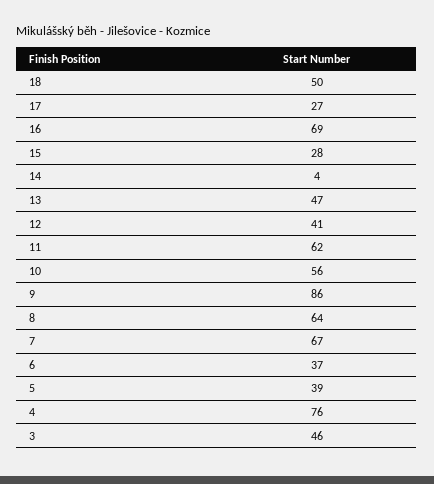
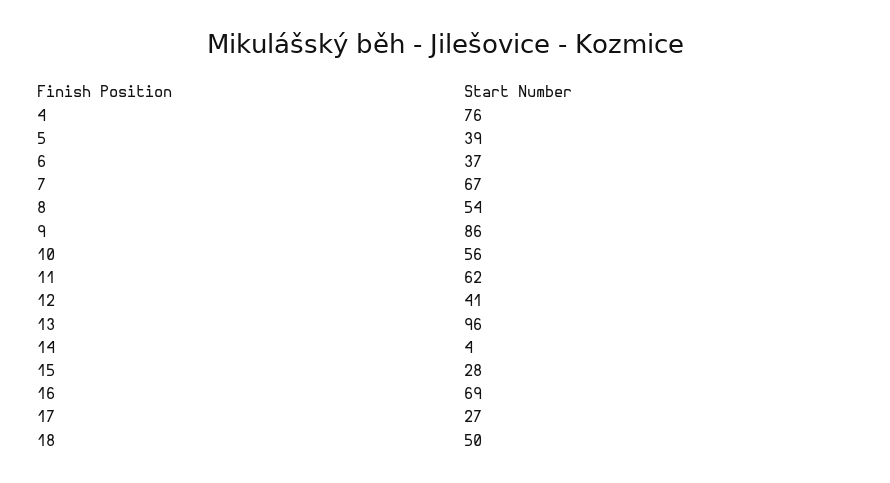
13: 47 -> 96
8: 64 -> 54
3: 46 -> none

